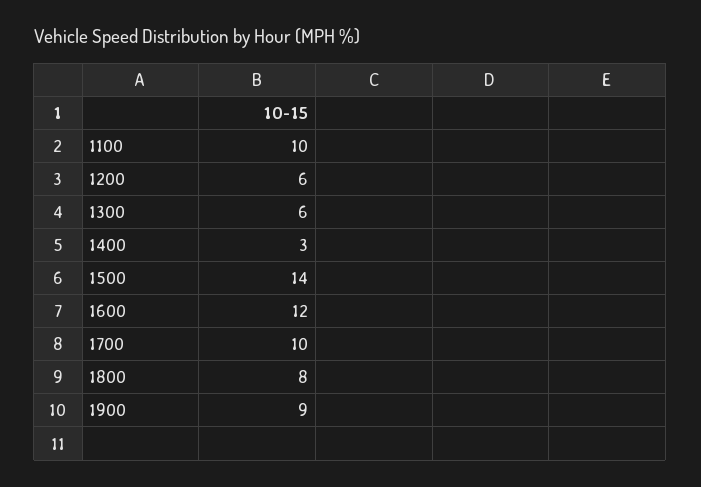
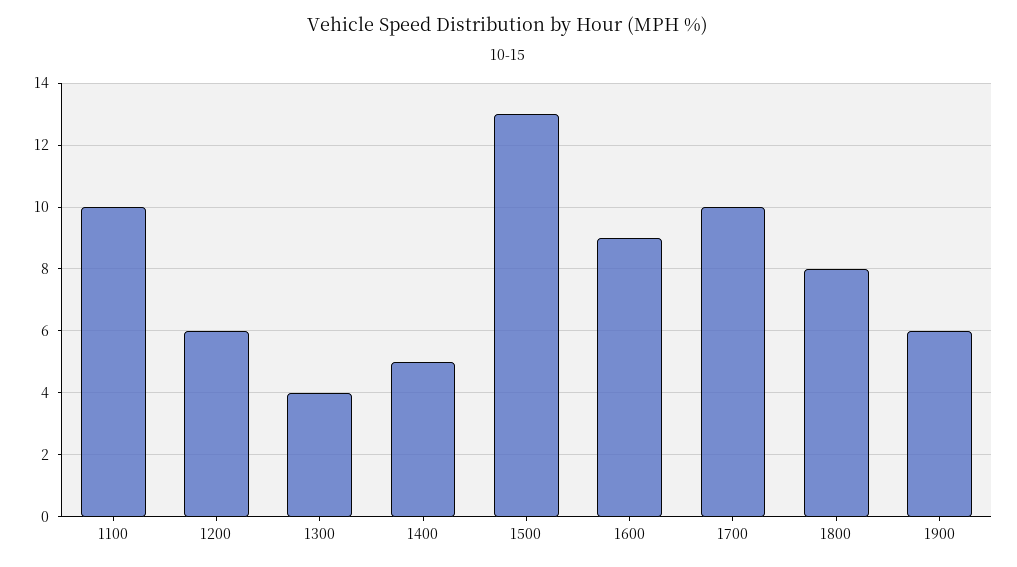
1300: 6 -> 4
1400: 3 -> 5
1500: 14 -> 13
1600: 12 -> 9
1900: 9 -> 6

